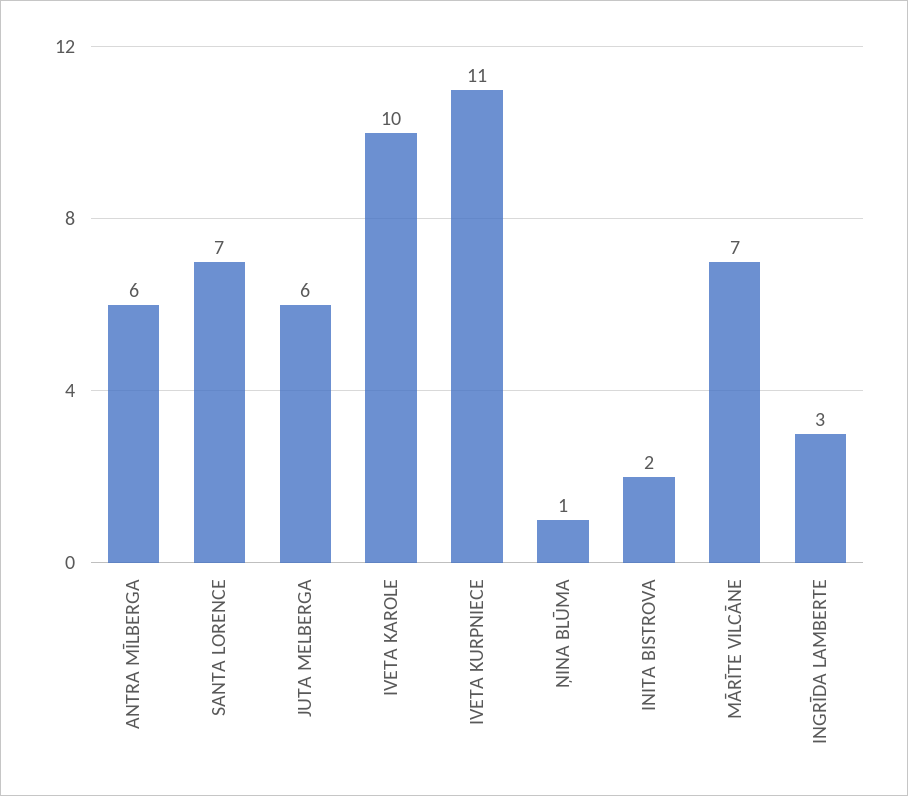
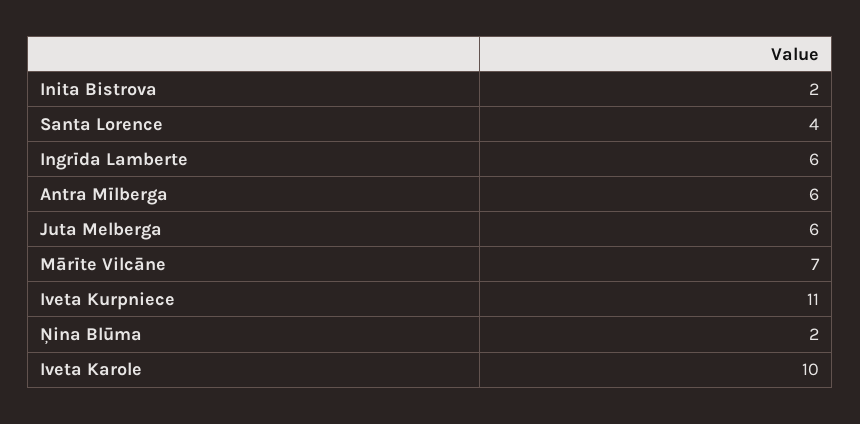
SANTA LORENCE: 7 -> 4
ŅINA BLŪMA: 1 -> 2
INGRĪDA LAMBERTE: 3 -> 6

